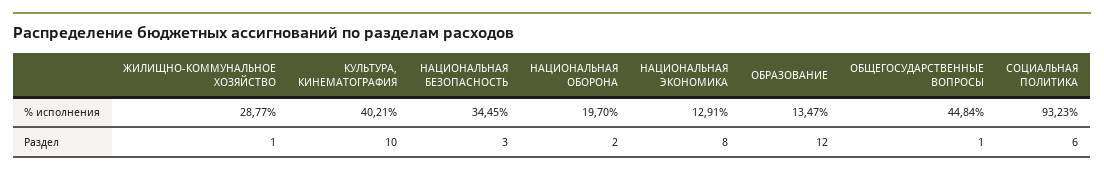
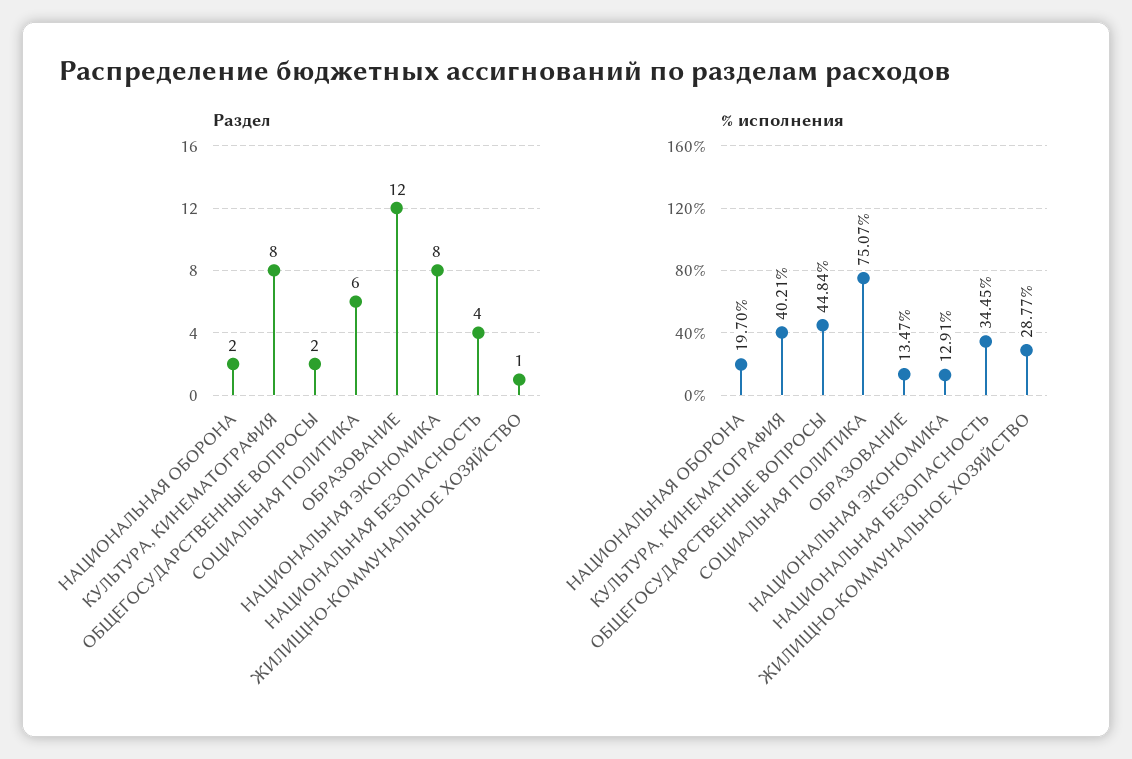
% исполнения, СОЦИАЛЬНАЯ ПОЛИТИКА: 93.23 -> 75.07
Раздел, КУЛЬТУРА, КИНЕМАТОГРАФИЯ: 10 -> 8
Раздел, НАЦИОНАЛЬНАЯ БЕЗОПАСНОСТЬ: 3 -> 4
Раздел, ОБЩЕГОСУДАРСТВЕННЫЕ ВОПРОСЫ: 1 -> 2

